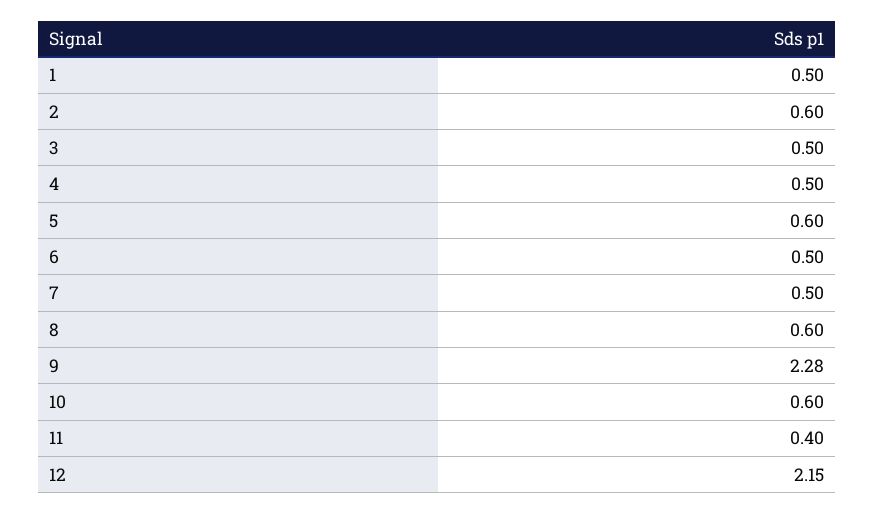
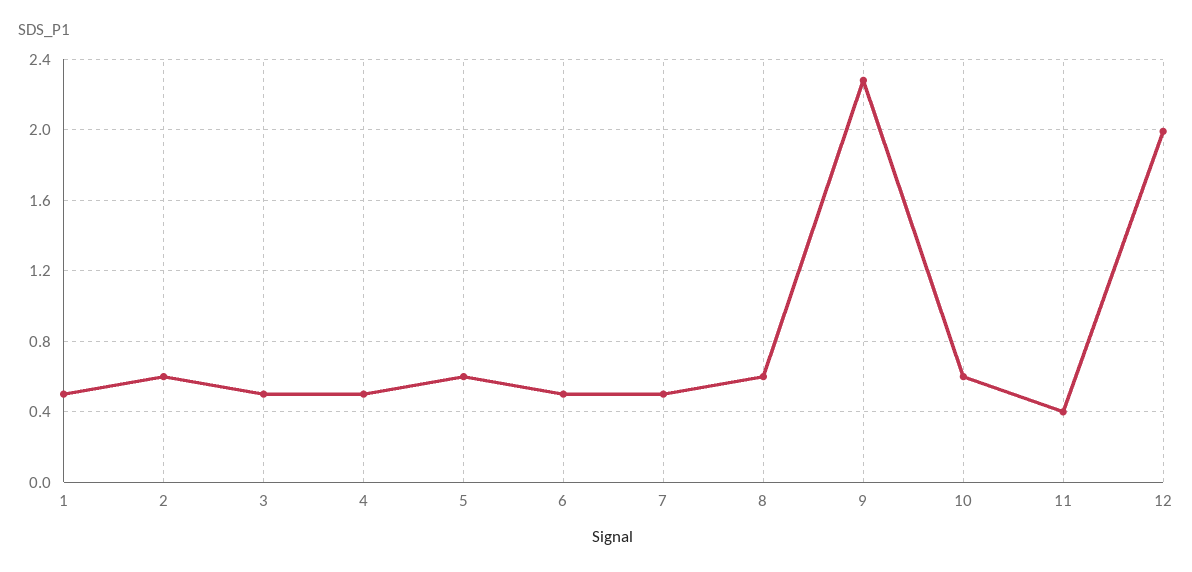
12: 2.15 -> 2

